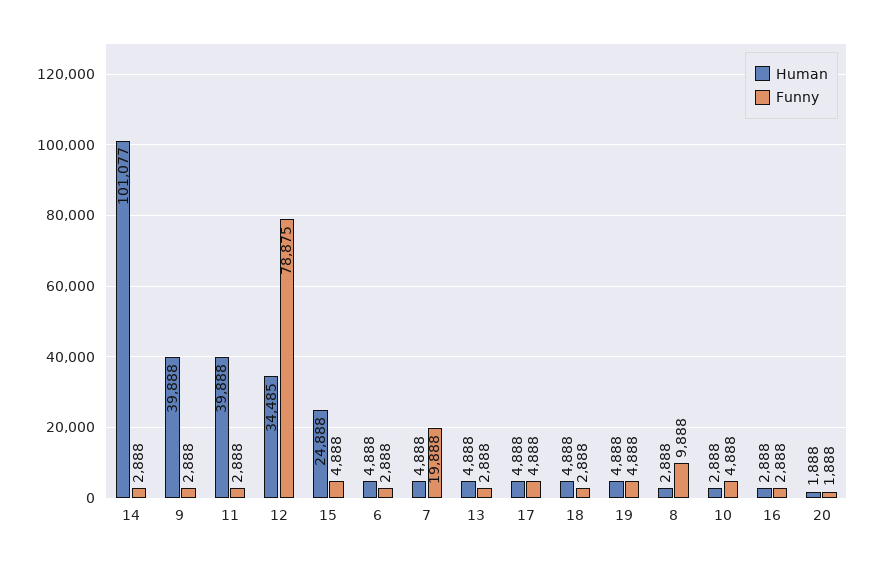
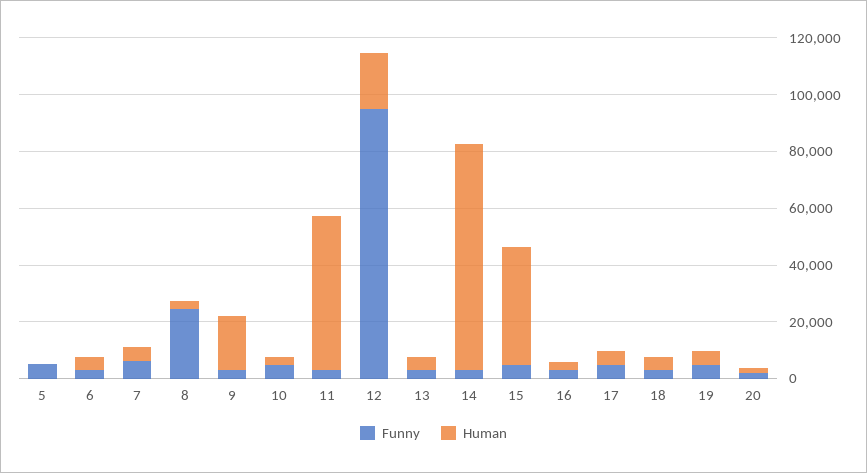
Human, 14: 101077 -> 80000
Human, 9: 39888 -> 20000
Human, 11: 39888 -> 55000
Human, 12: 34485 -> 20000
Funny, 12: 78875 -> 95000
Human, 15: 24888 -> 40000
Funny, 7: 19888 -> 5000
Funny, 8: 9888 -> 25000
Funny, 5: none -> 5000
Human, 5: none -> 0

